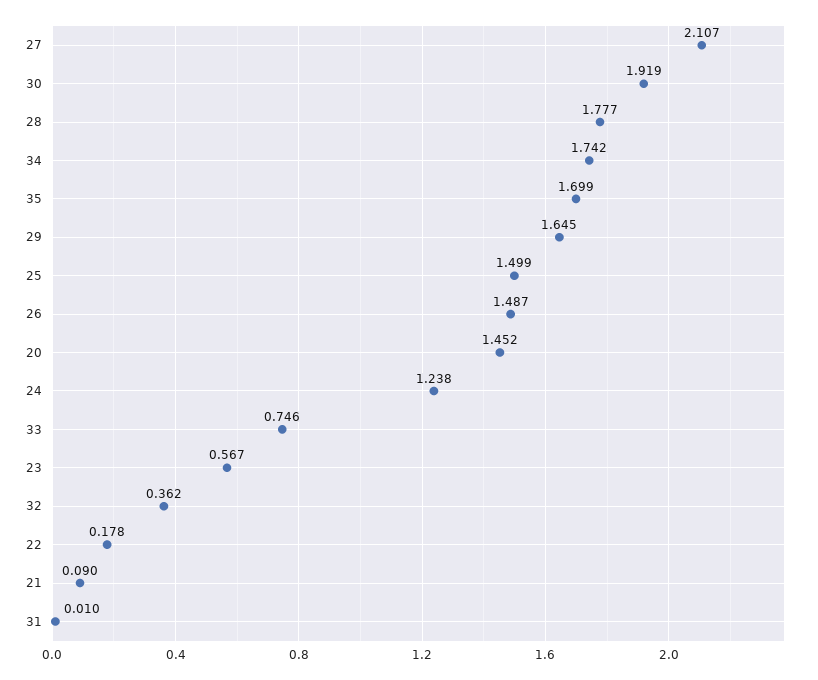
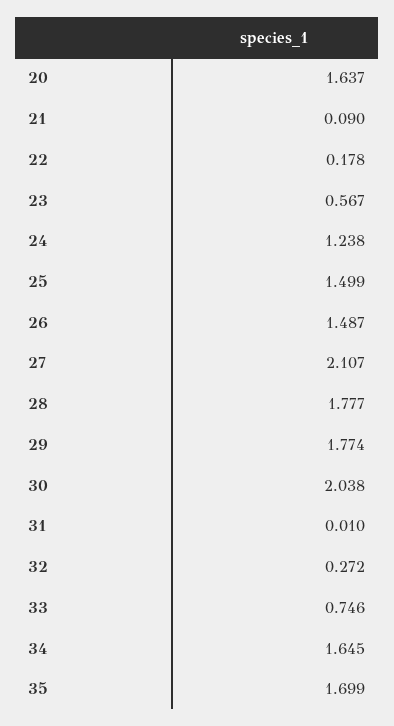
30: 1.919 -> 2.038
34: 1.742 -> 1.645
29: 1.645 -> 1.774
20: 1.452 -> 1.637
32: 0.362 -> 0.272

